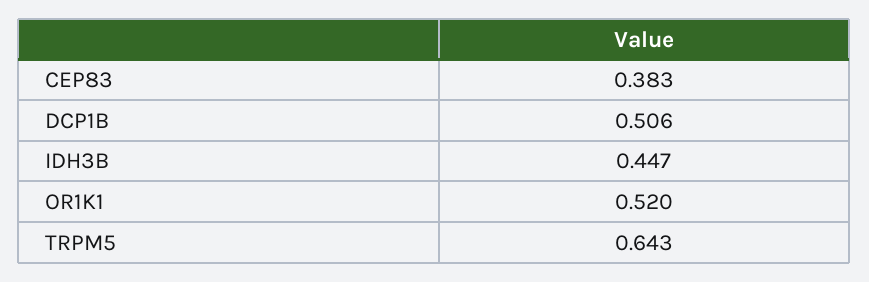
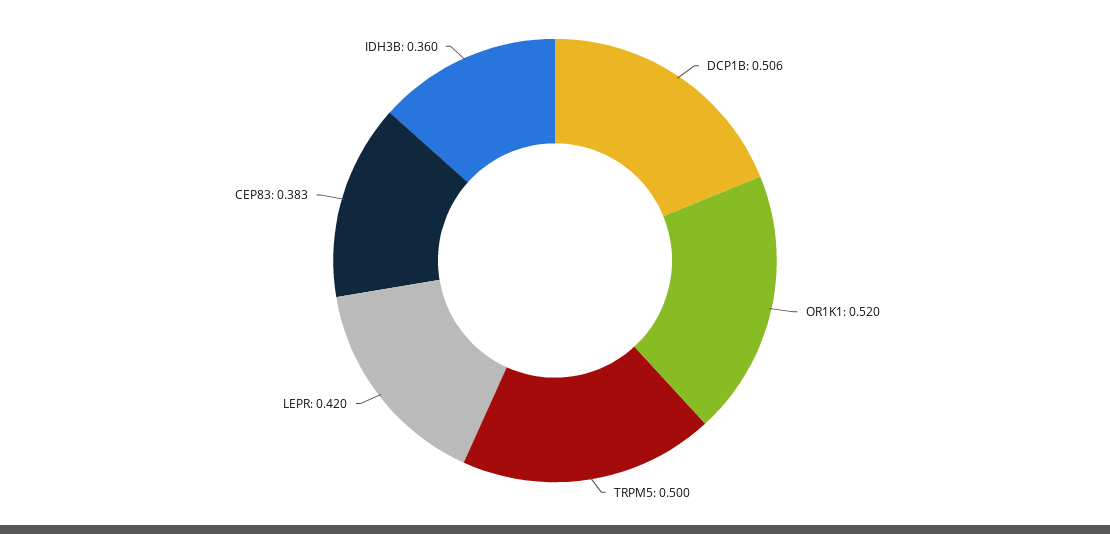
IDH3B: 0.447 -> 0.36
TRPM5: 0.643 -> 0.5
LEPR: none -> 0.42

